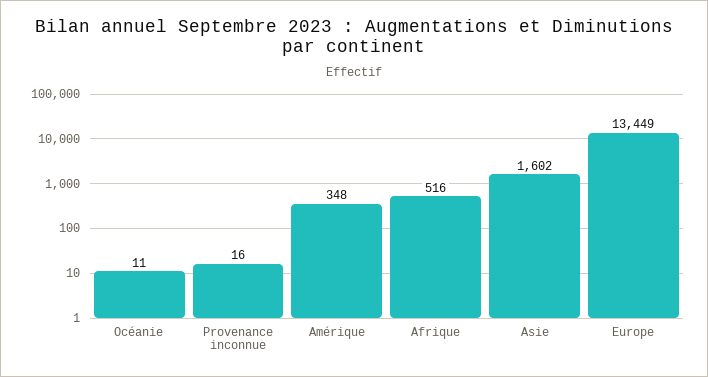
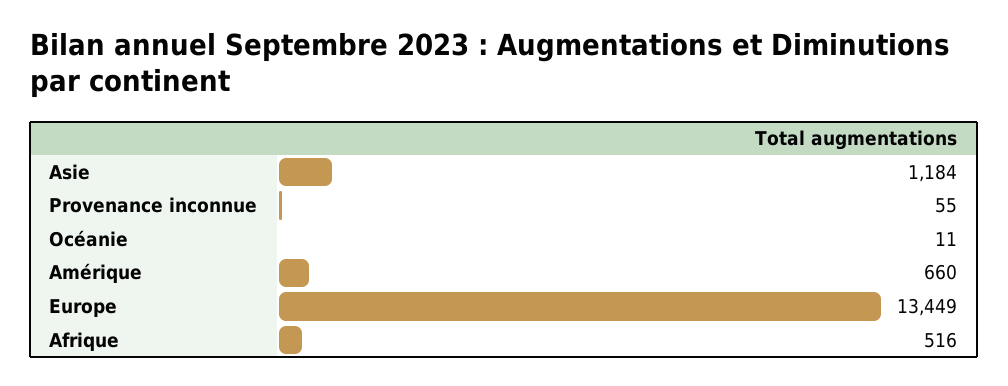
Provenance inconnue: 16 -> 55
Amérique: 348 -> 660
Asie: 1602 -> 1184

